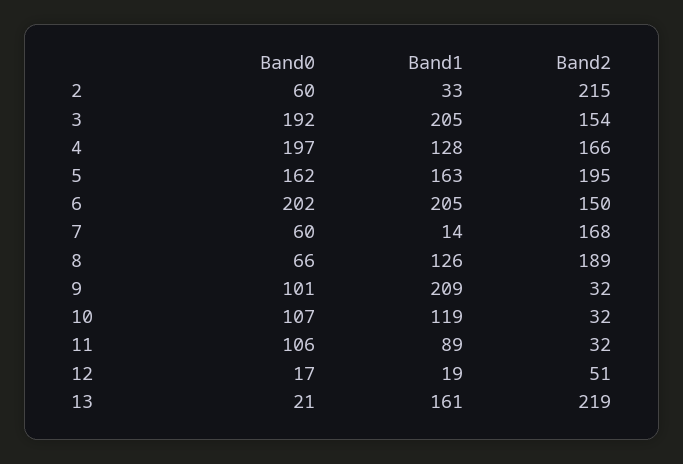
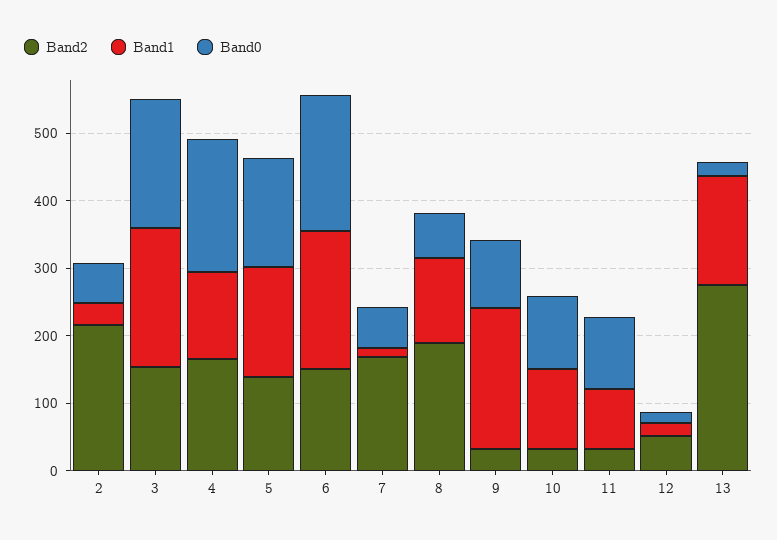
Band2, 5: 195 -> 140
Band2, 13: 219 -> 280

